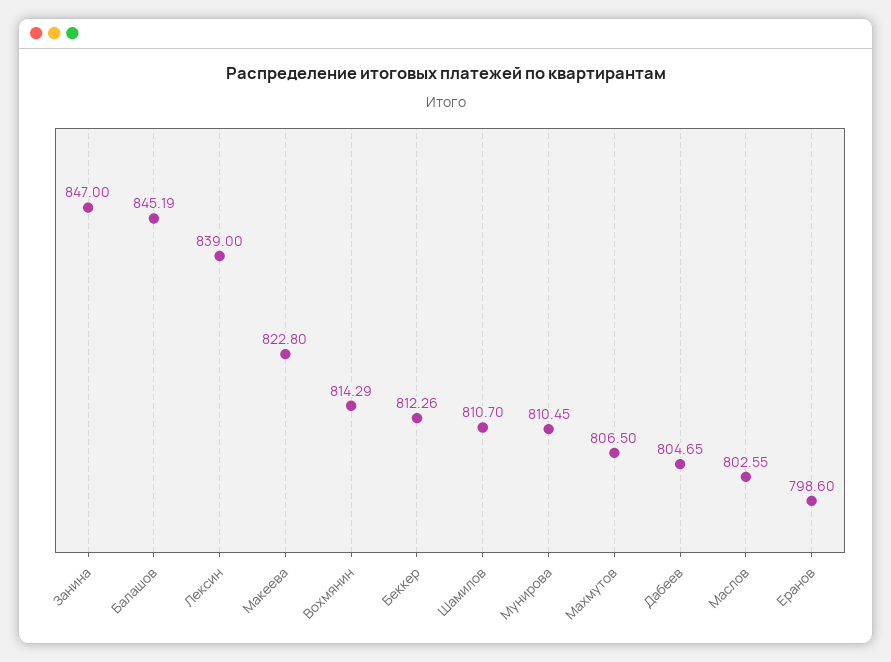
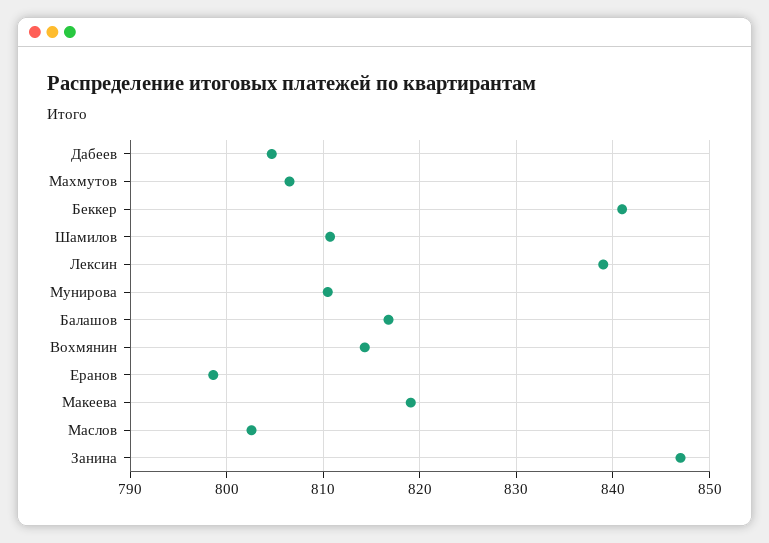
Балашов: 845.19 -> 817
Макеева: 822.8 -> 819
Беккер: 812.26 -> 841

